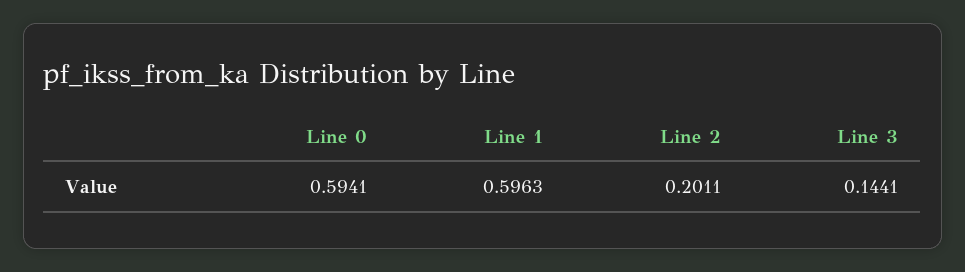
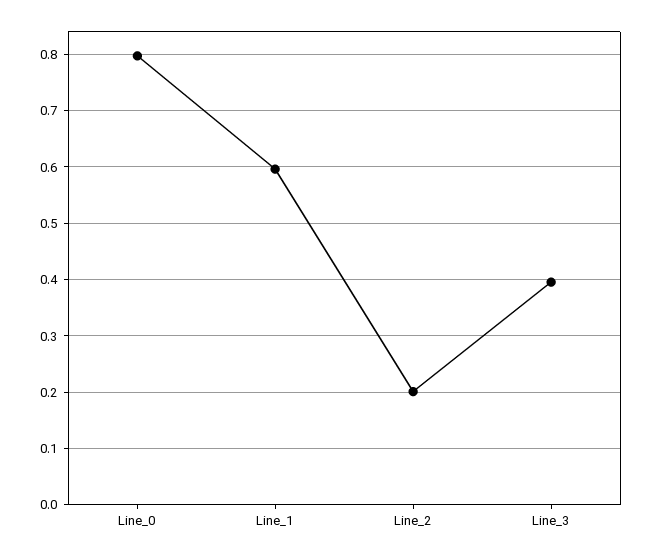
Line 0: 0.5941 -> 0.8
Line 3: 0.1441 -> 0.4

